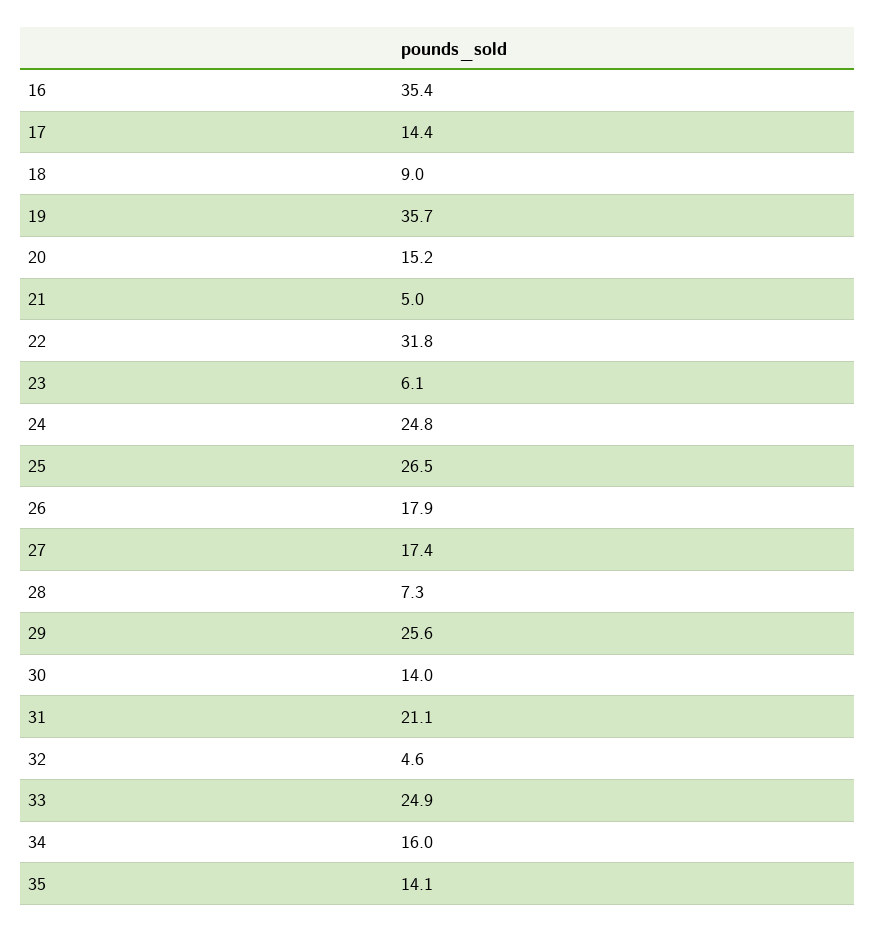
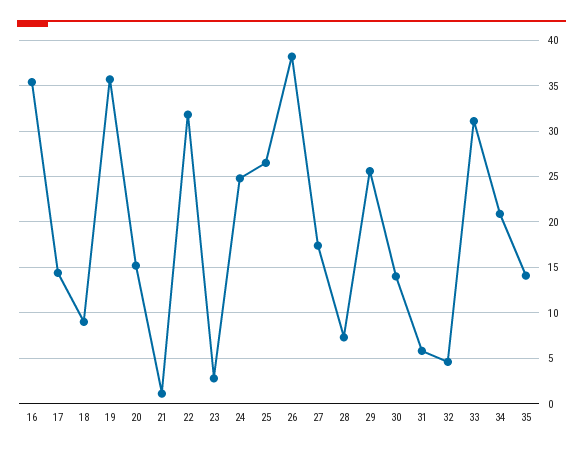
21: 5 -> 1
23: 6.1 -> 3
26: 17.9 -> 38
31: 21.1 -> 6
33: 24.9 -> 31
34: 16 -> 21

